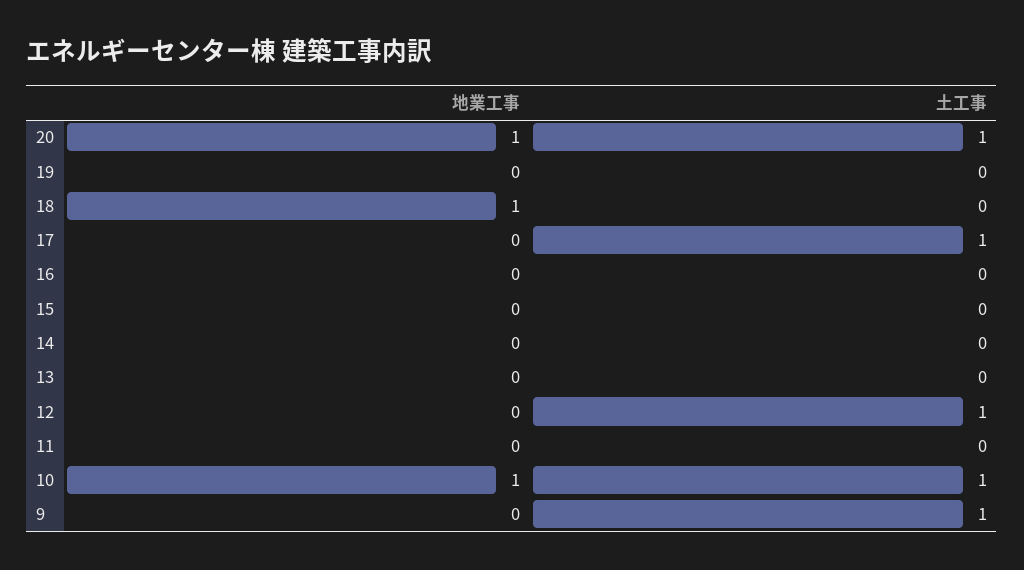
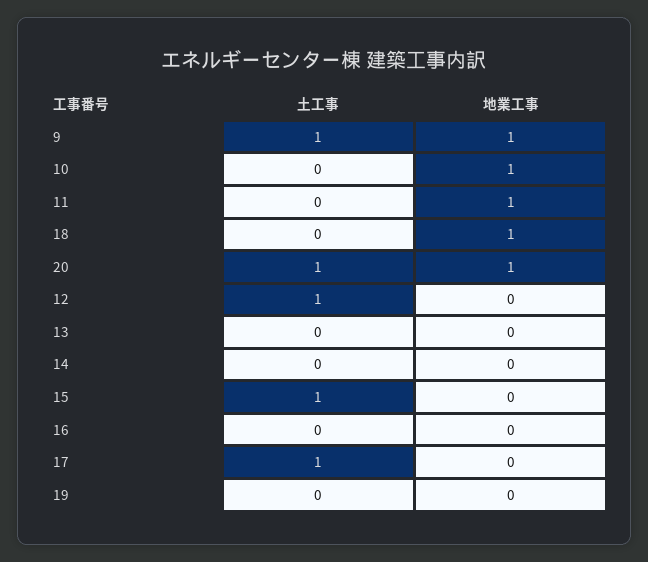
土工事, 15: 0 -> 1
地業工事, 11: 0 -> 1
土工事, 10: 1 -> 0
地業工事, 9: 0 -> 1

